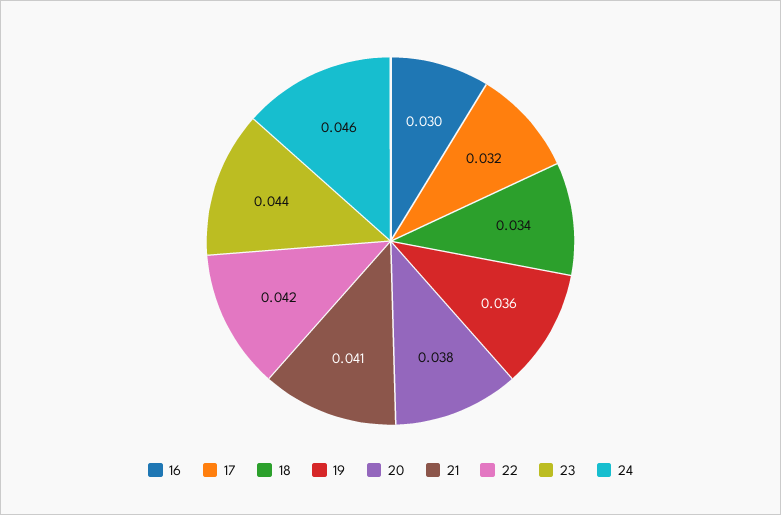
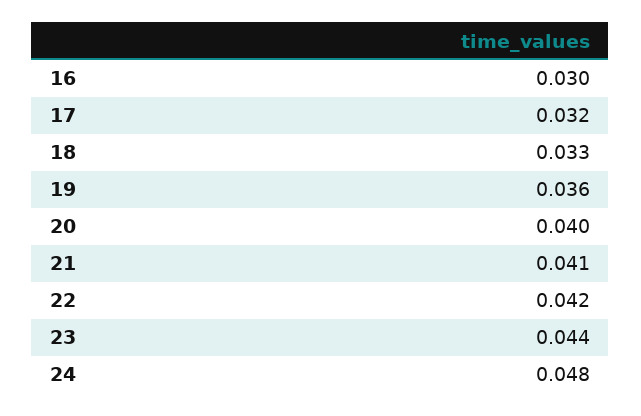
18: 0.034 -> 0.033
20: 0.038 -> 0.04
24: 0.046 -> 0.048

